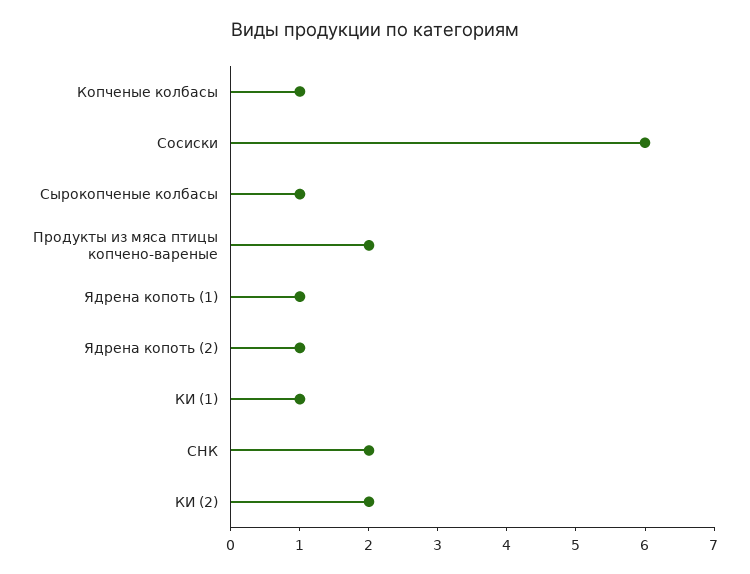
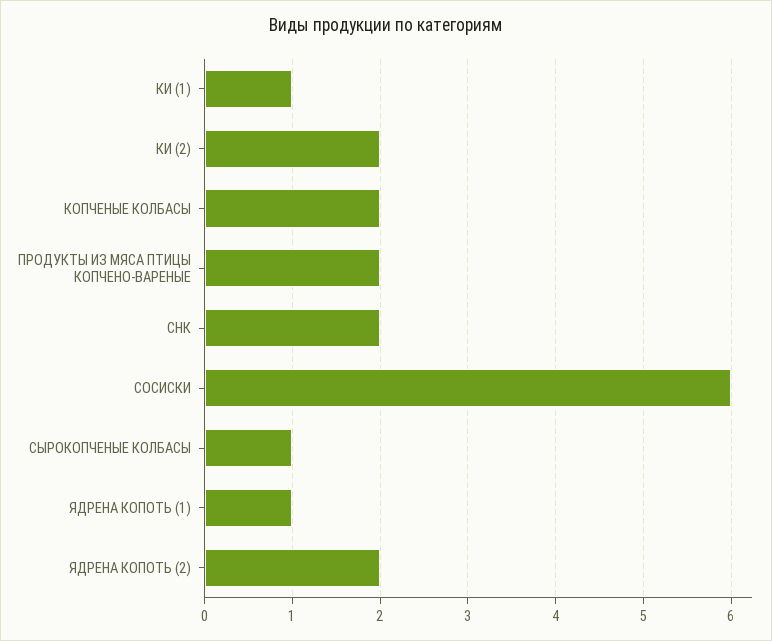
Копченые колбасы: 1 -> 2
Ядрена копоть (2): 1 -> 2

